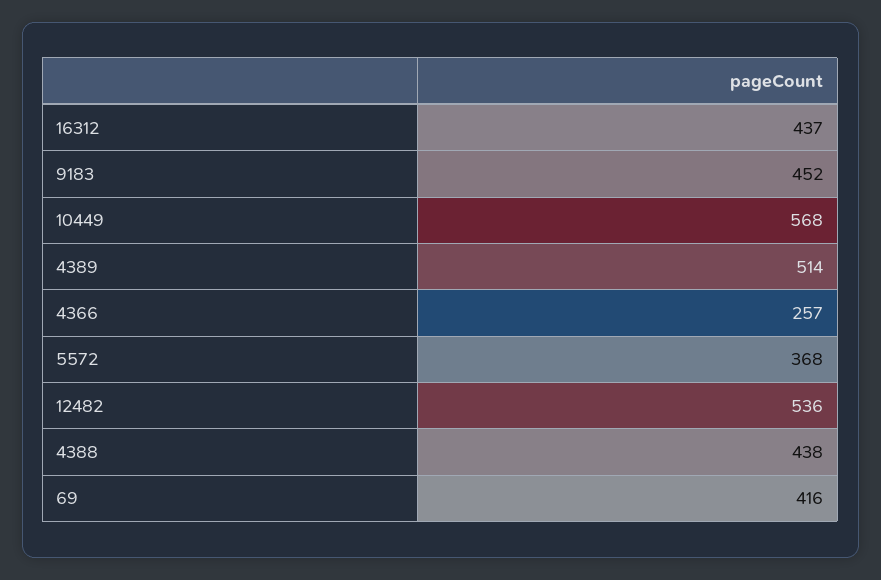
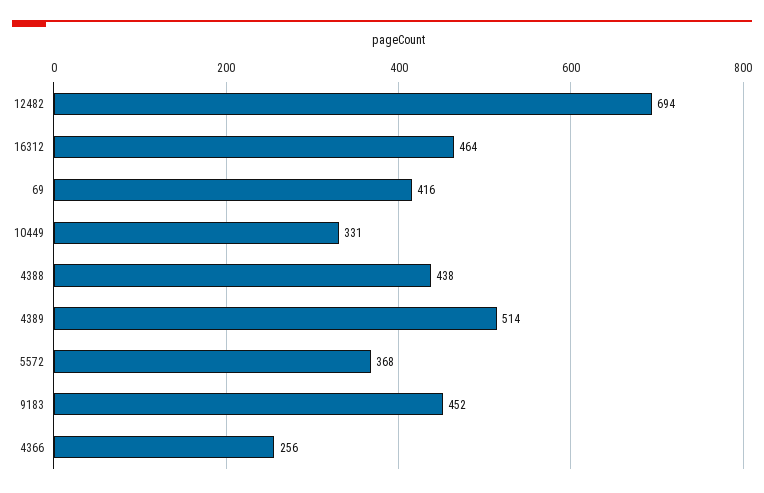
16312: 437 -> 464
10449: 568 -> 331
4366: 257 -> 256
12482: 536 -> 694

